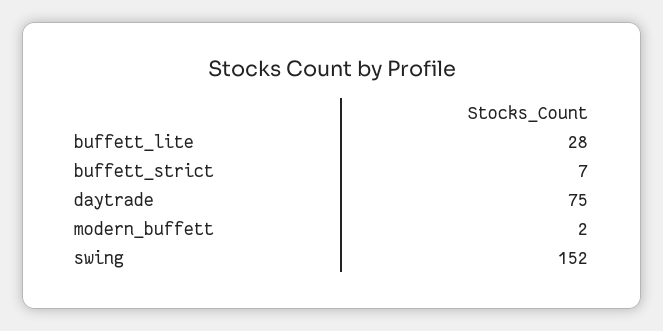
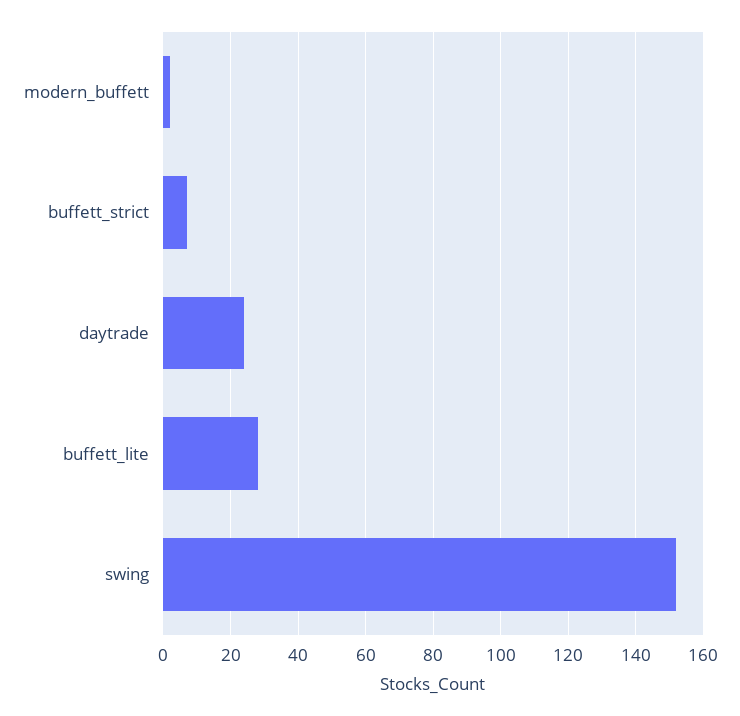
daytrade: 75 -> 25

